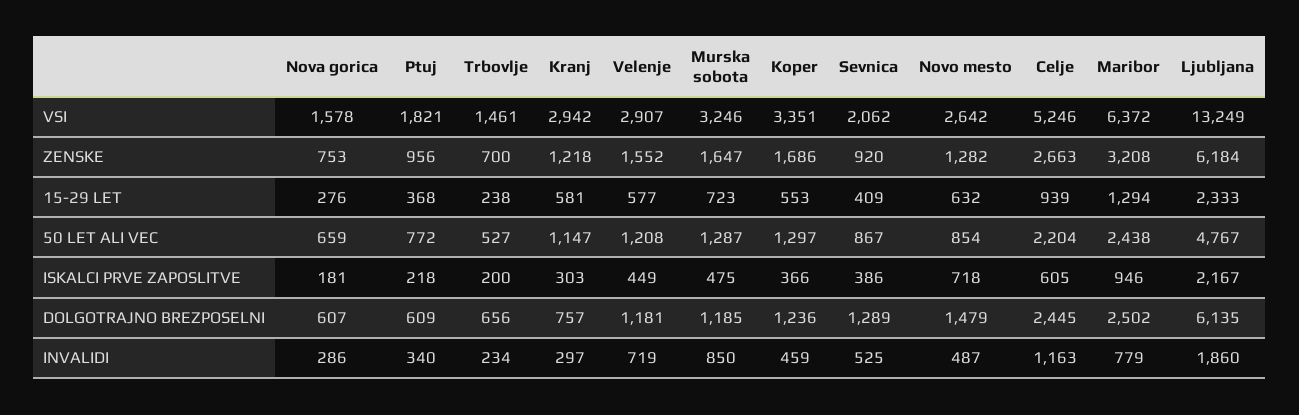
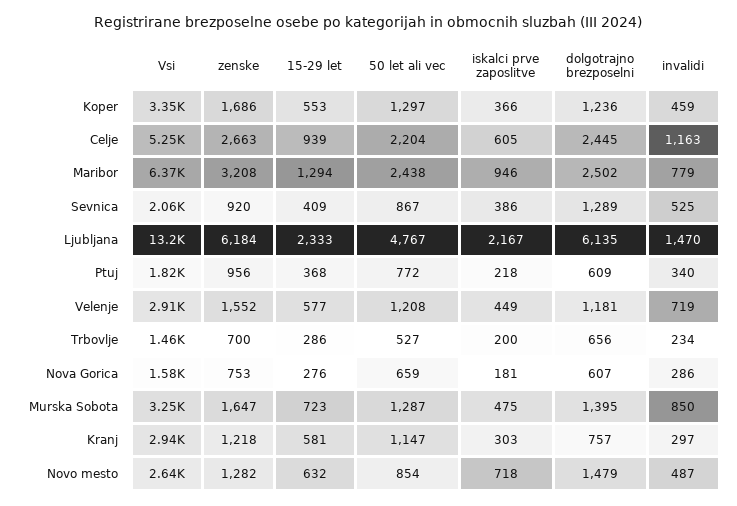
Trbovlje, 15-29 LET: 238 -> 286
Murska sobota, DOLGOTRAJNO BREZPOSELNI: 1185 -> 1395
Ljubljana, INVALIDI: 1860 -> 1470

